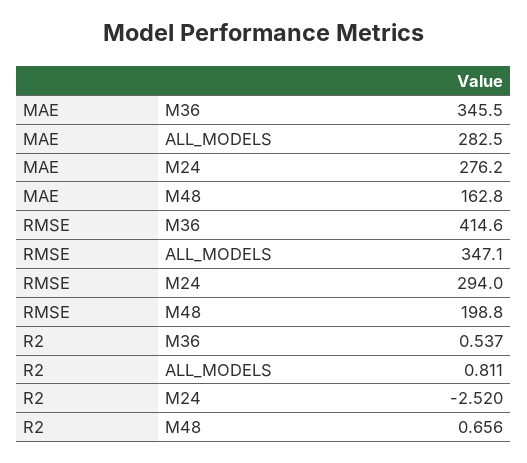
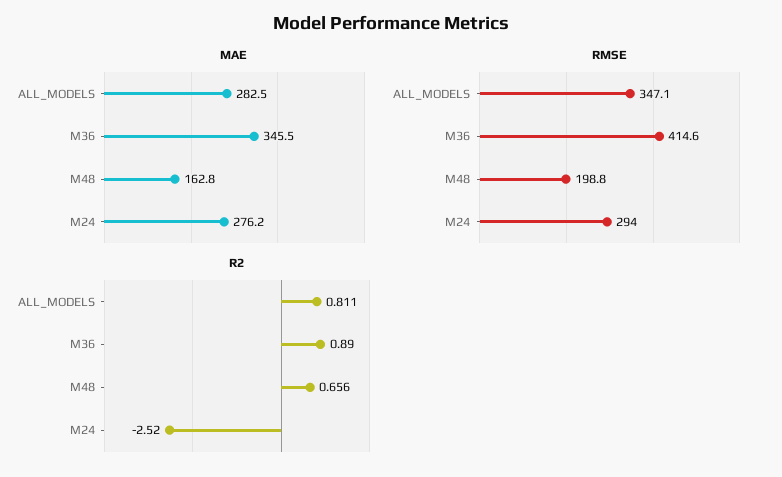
R2, M36: 0.537 -> 0.89

